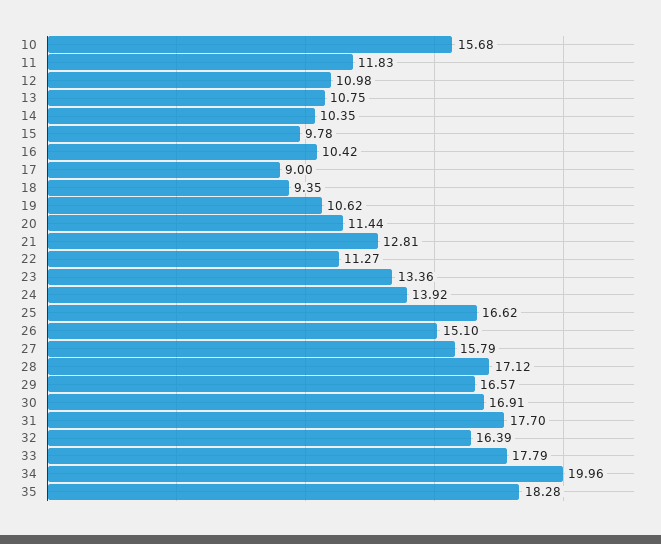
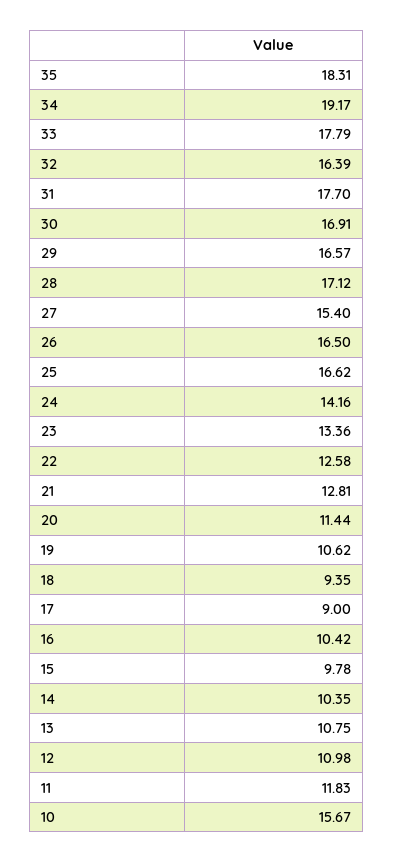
10: 15.68 -> 15.67
22: 11.27 -> 12.58
24: 13.92 -> 14.16
26: 15.1 -> 16.5
27: 15.79 -> 15.4
34: 19.96 -> 19.17
35: 18.28 -> 18.31

